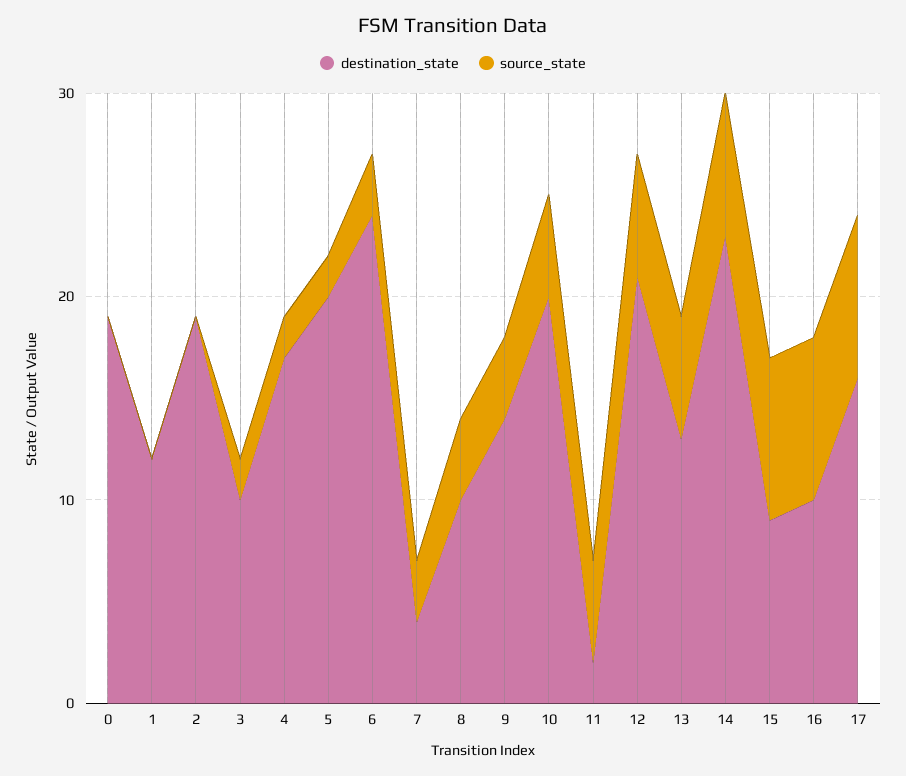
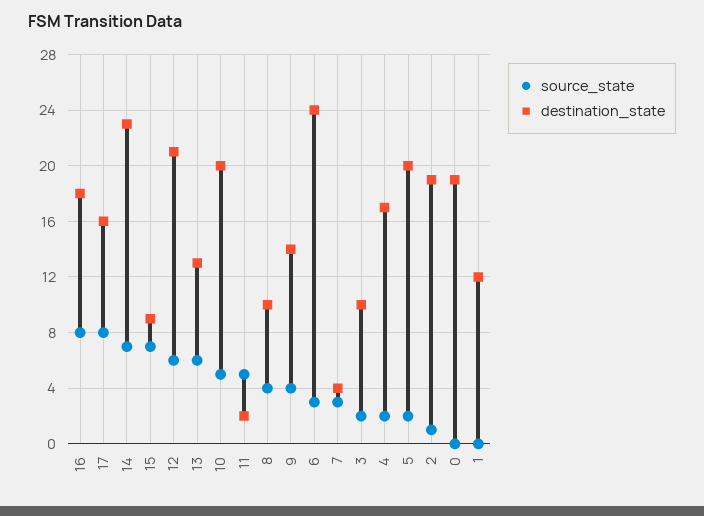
source_state, 2: 0 -> 1
source_state, 15: 8 -> 7
destination_state, 16: 10 -> 18

